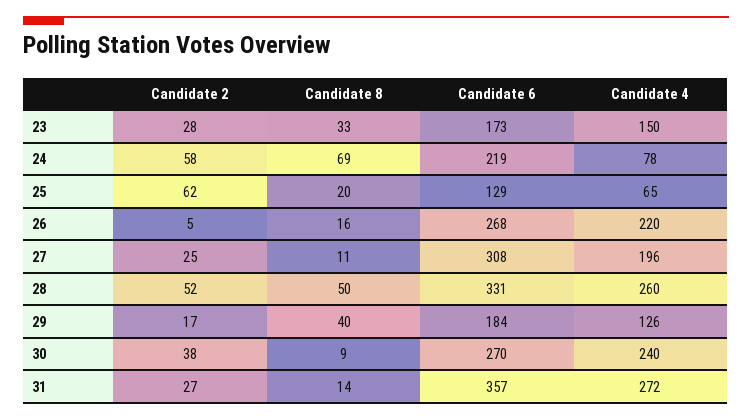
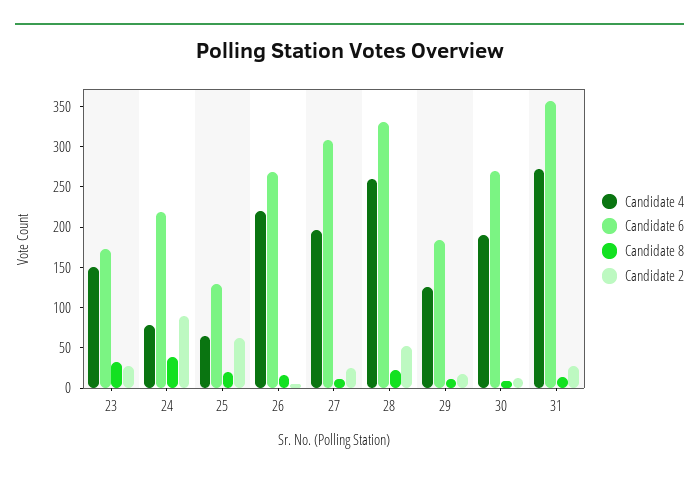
Candidate 2, 24: 58 -> 90
Candidate 8, 24: 69 -> 40
Candidate 8, 28: 50 -> 20
Candidate 8, 29: 40 -> 10
Candidate 2, 30: 38 -> 10
Candidate 4, 30: 240 -> 190

